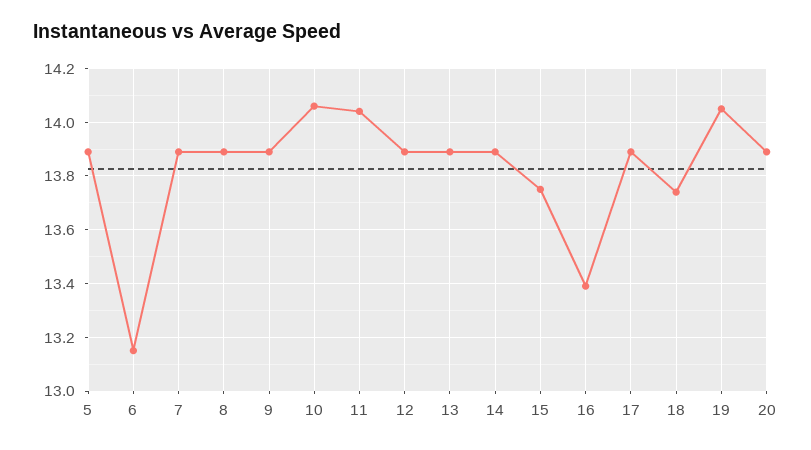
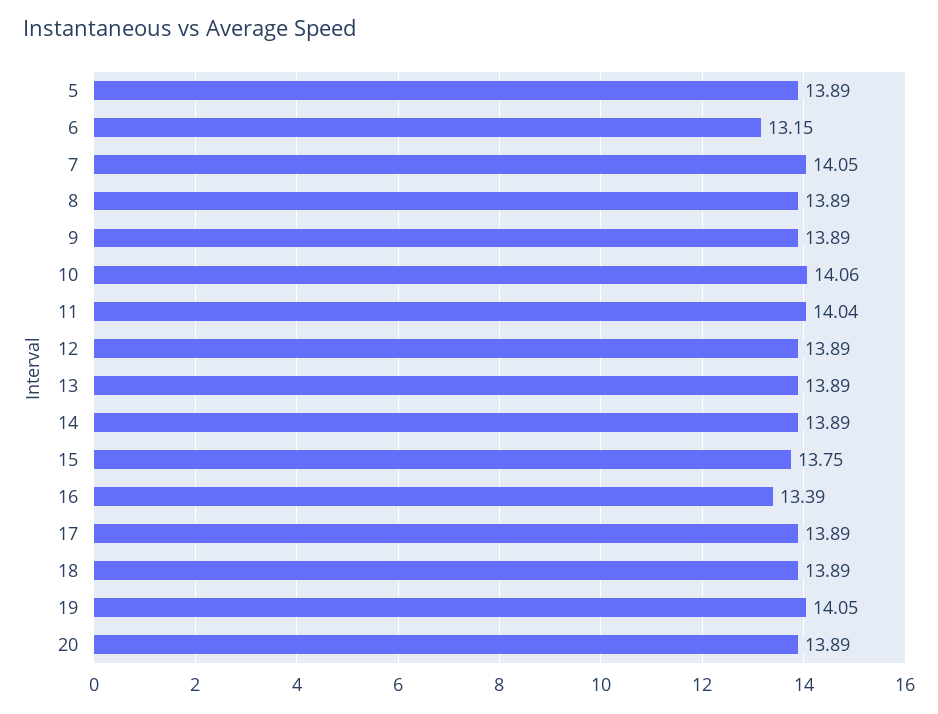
7: 13.9 -> 14.05
18: 13.75 -> 13.89

